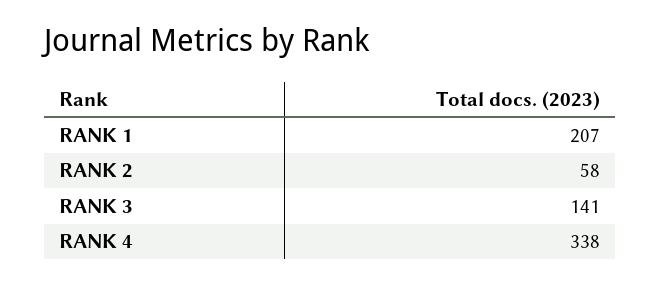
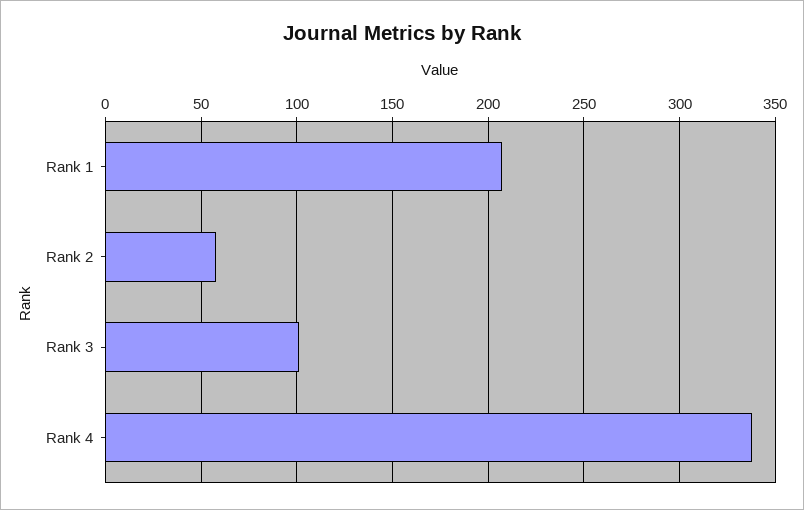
RANK 3: 141 -> 100

